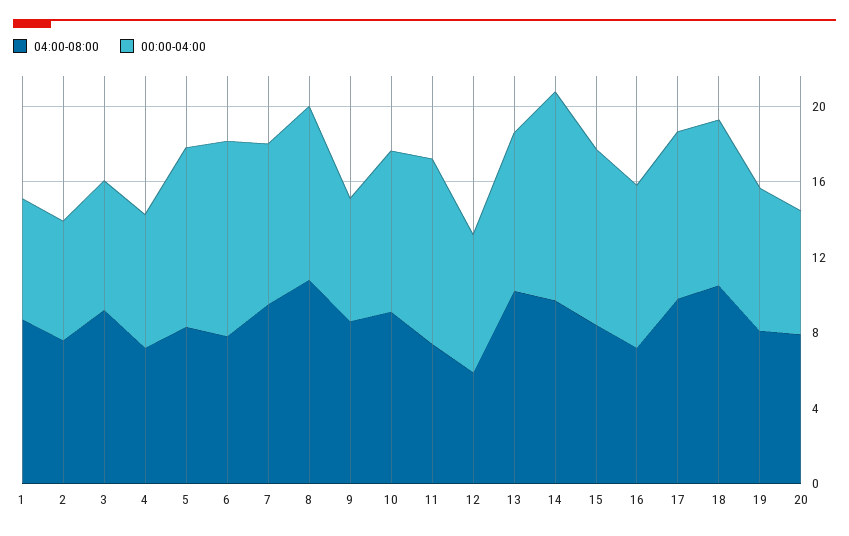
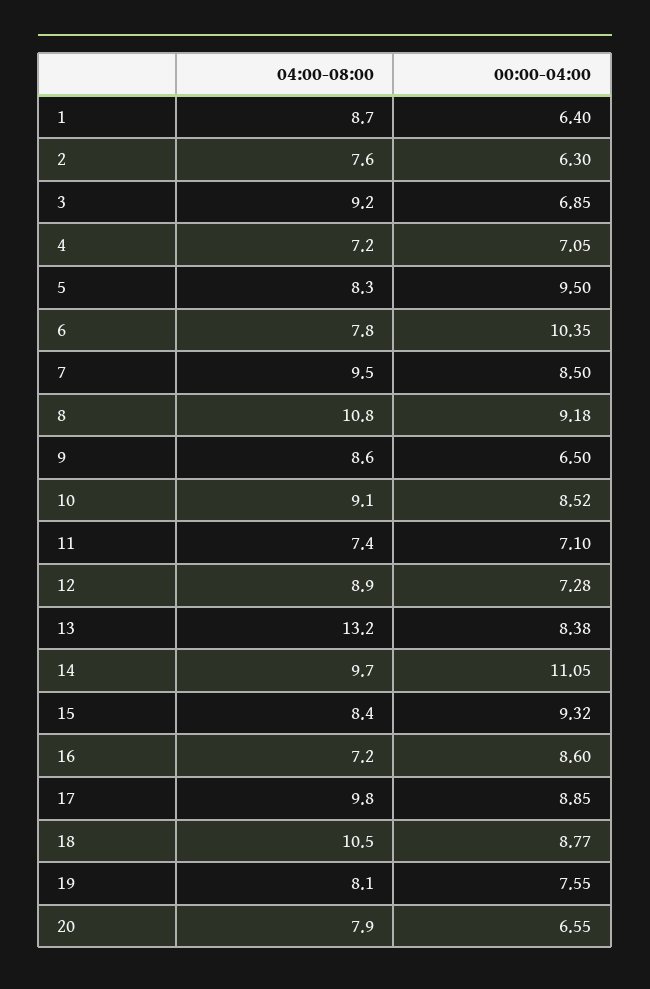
00:00-04:00, 11: 10 -> 7.1
04:00-08:00, 12: 6 -> 8.9
04:00-08:00, 13: 10 -> 13.2

